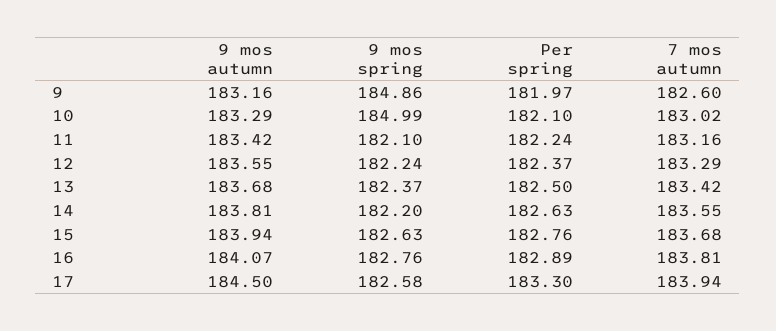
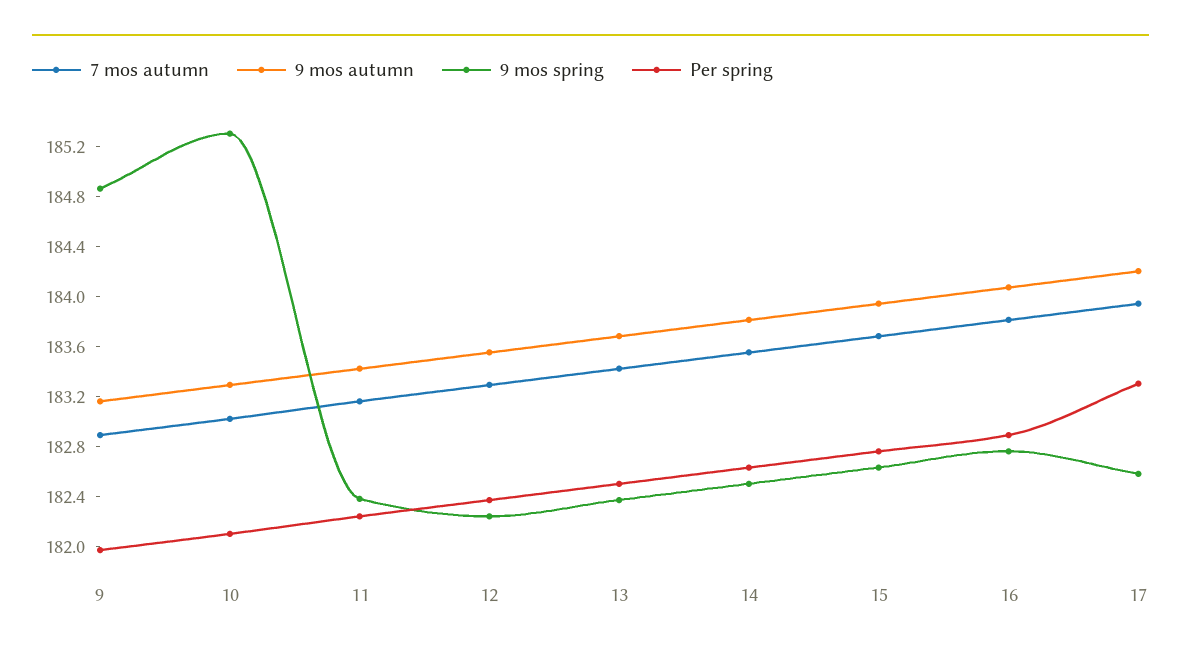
7 mos autumn, 9: 182.6 -> 182.9
9 mos spring, 10: 184.99 -> 185.3
9 mos spring, 11: 182.1 -> 182.4
9 mos spring, 14: 182.2 -> 182.5
9 mos autumn, 17: 184.5 -> 184.2

